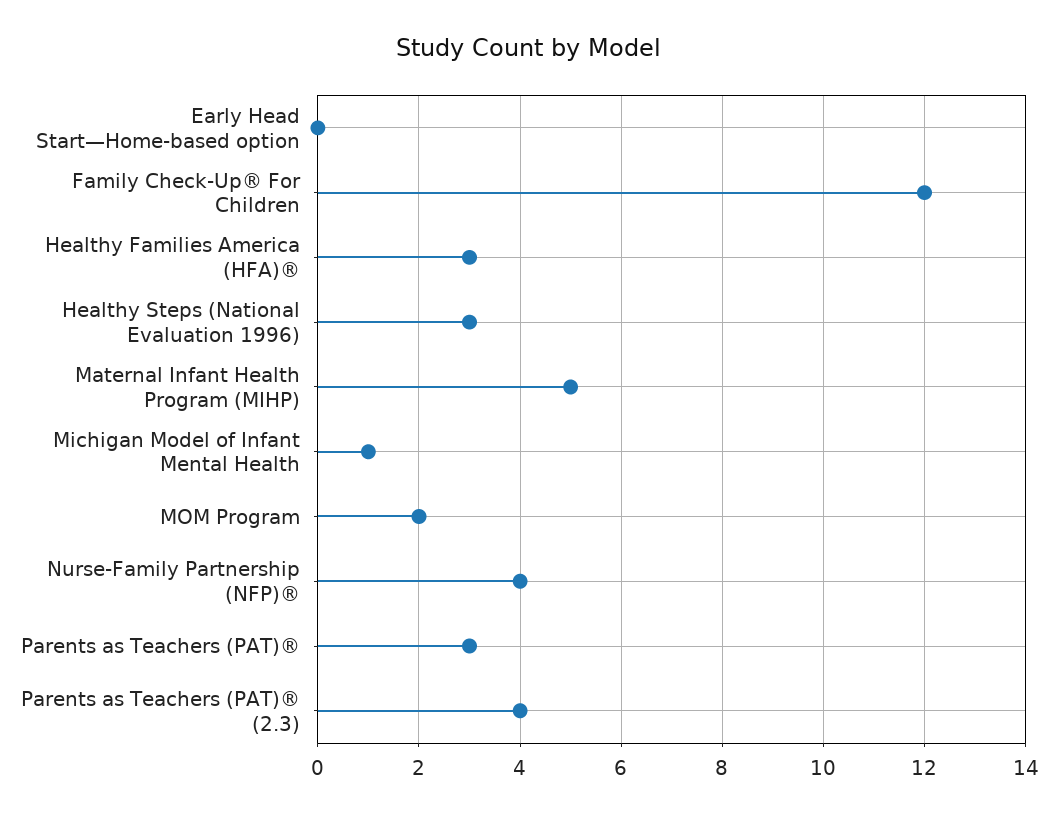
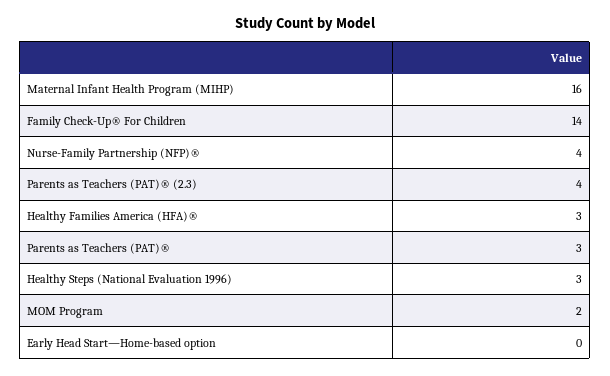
Family Check-Up® For Children: 12 -> 14
Maternal Infant Health Program (MIHP): 5 -> 16
Michigan Model of Infant Mental Health: 1 -> none

